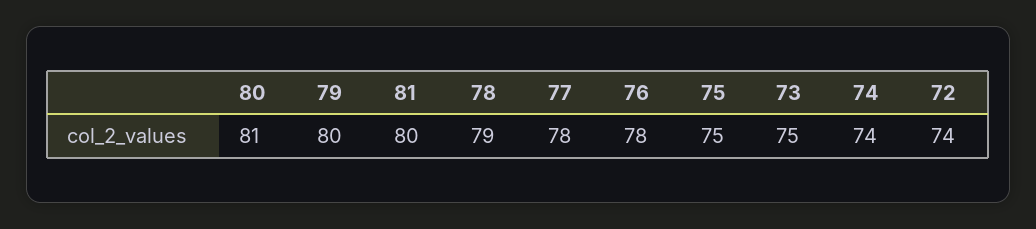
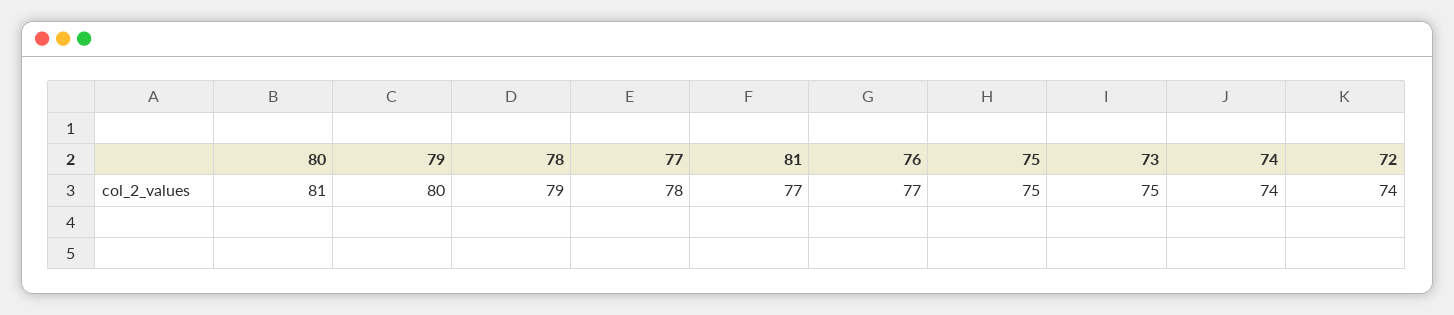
81: 80 -> 77
76: 78 -> 77

